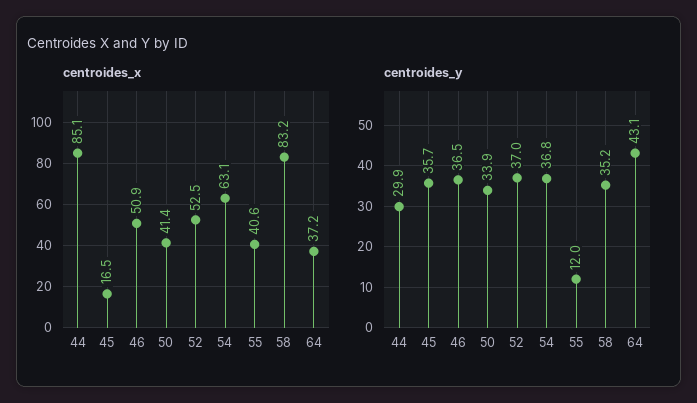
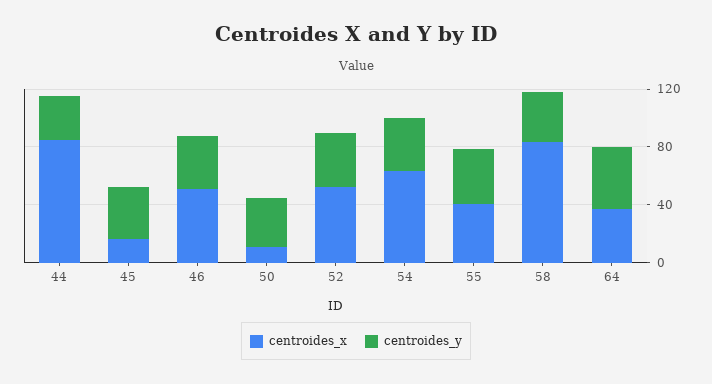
centroides_x, 50: 41.4 -> 10
centroides_y, 55: 12 -> 40

